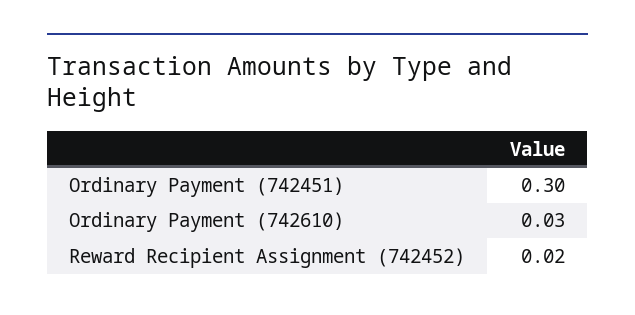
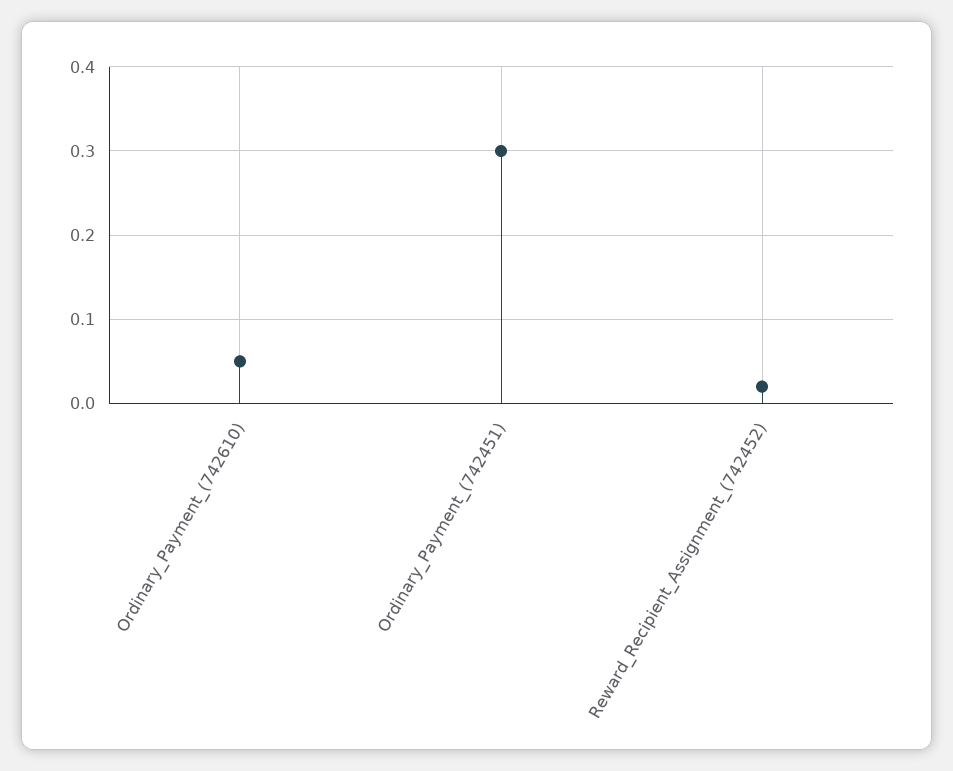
Ordinary Payment (742610): 0.03 -> 0.05

